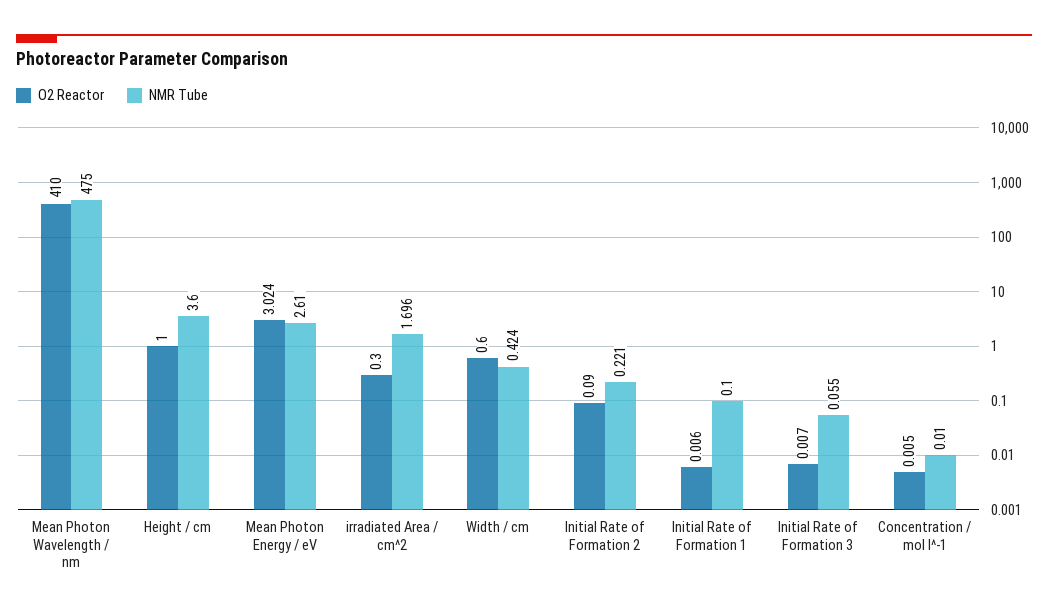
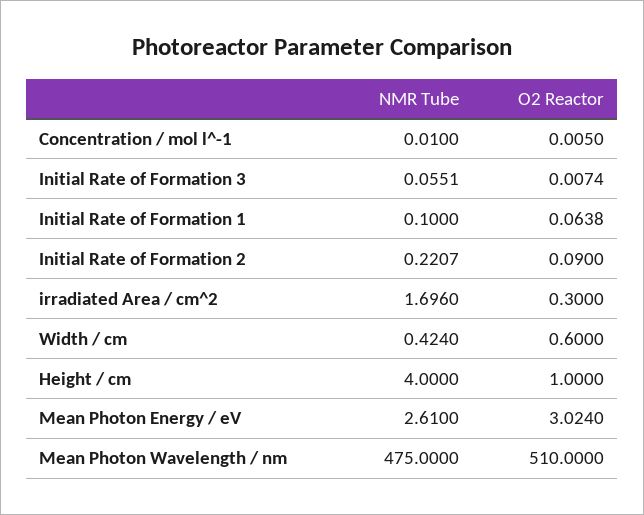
O2 Reactor, Mean Photon Wavelength / nm: 410 -> 510
NMR Tube, Height / cm: 3.6 -> 4
O2 Reactor, Initial Rate of Formation 1: 0.006 -> 0.0638

